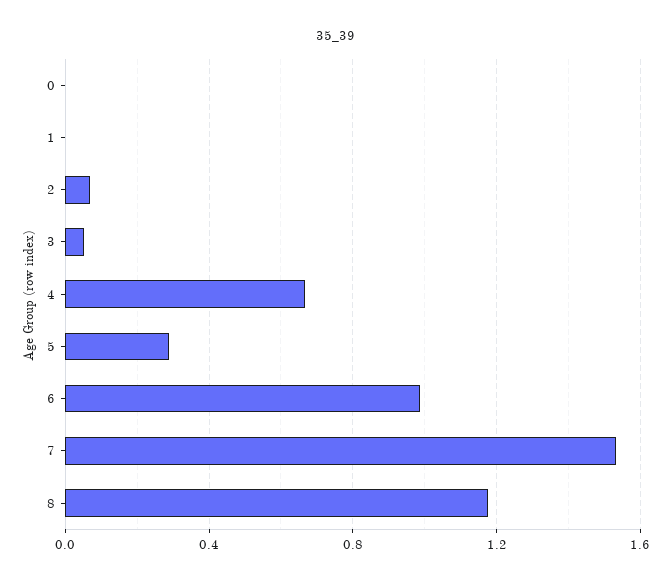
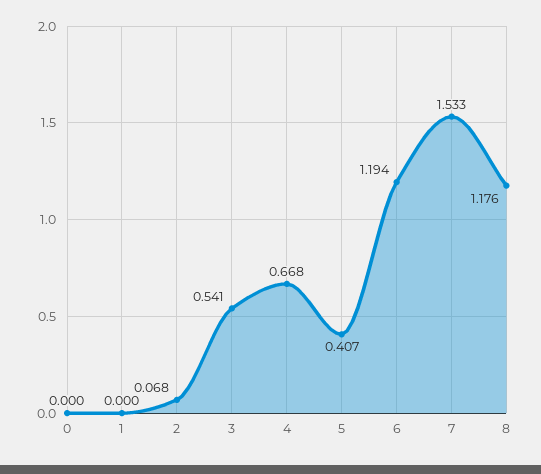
3: 0.05 -> 0.541
5: 0.3 -> 0.407
6: 1 -> 1.194

